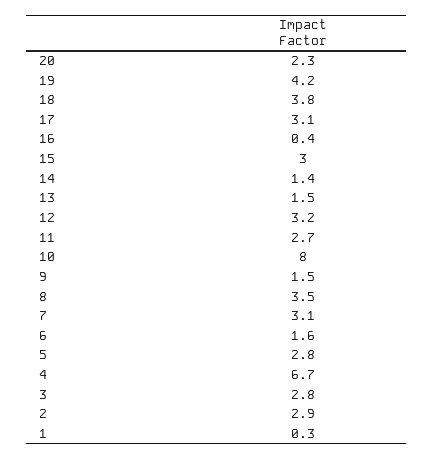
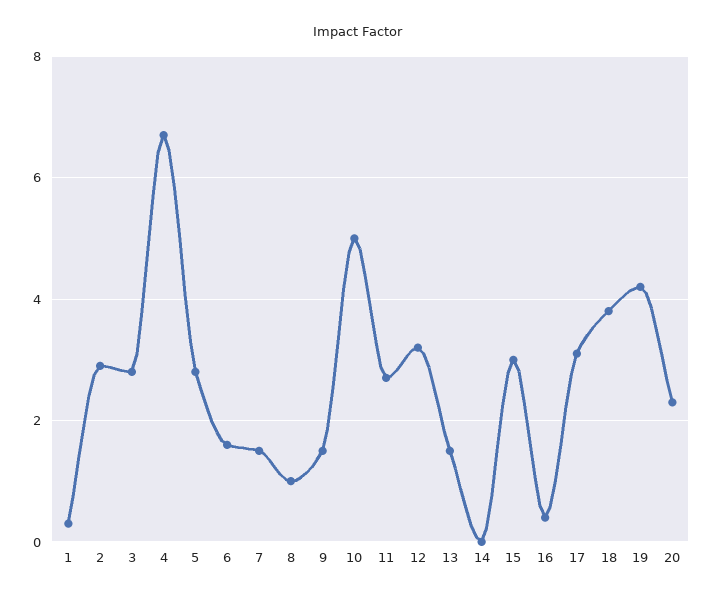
14: 1.4 -> 0
10: 8 -> 5
8: 3.5 -> 1
7: 3.1 -> 1.5

